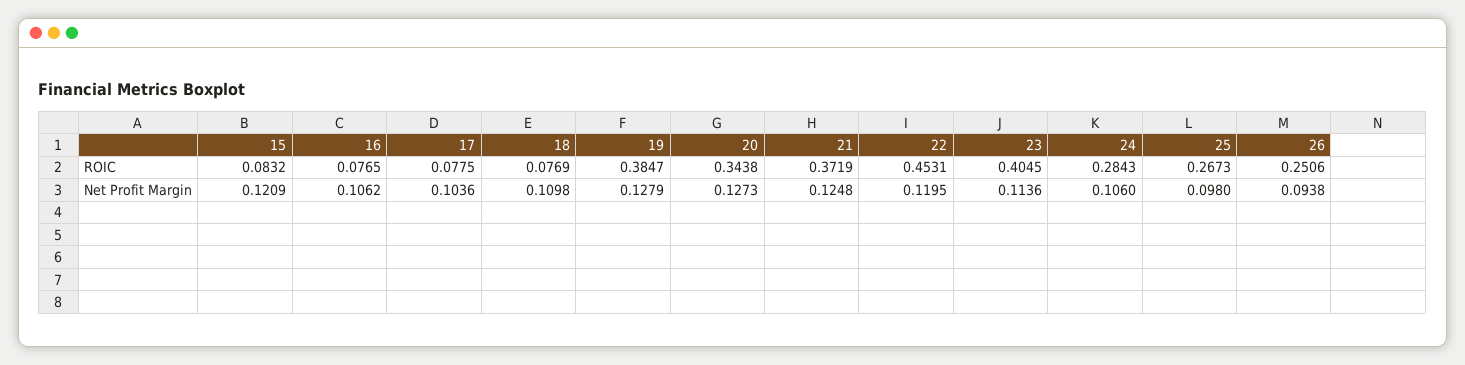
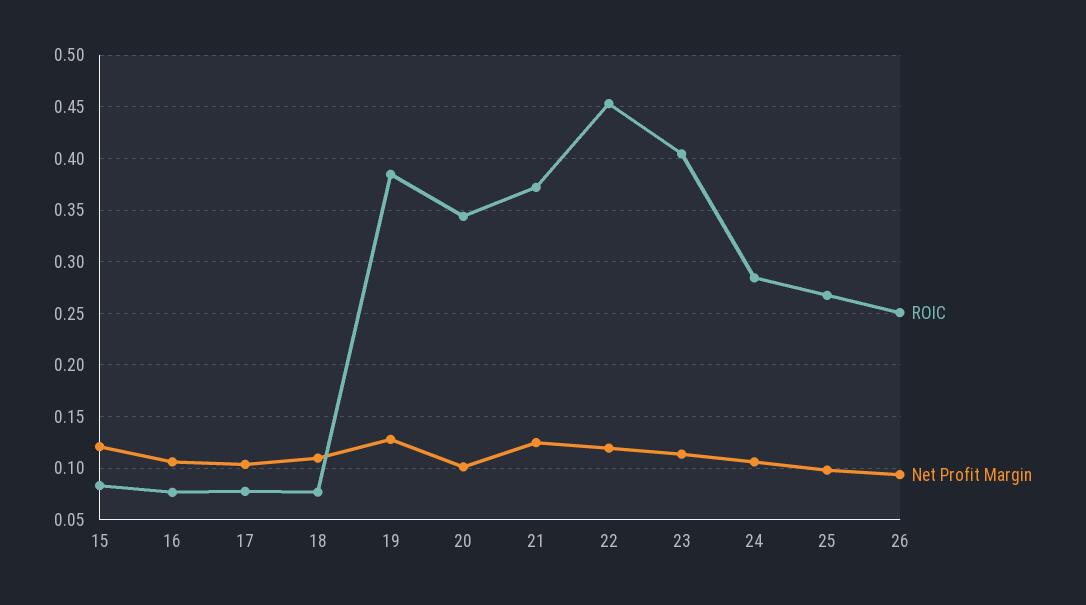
Net Profit Margin, 20: 0.1273 -> 0.1

